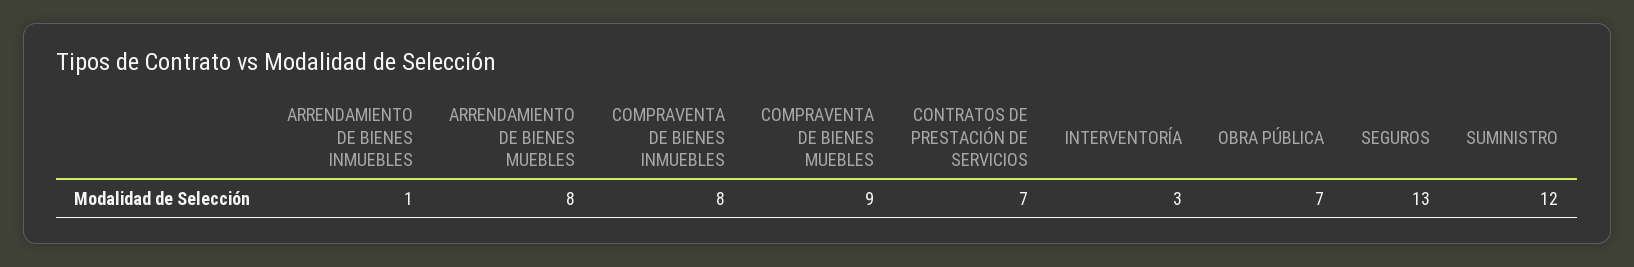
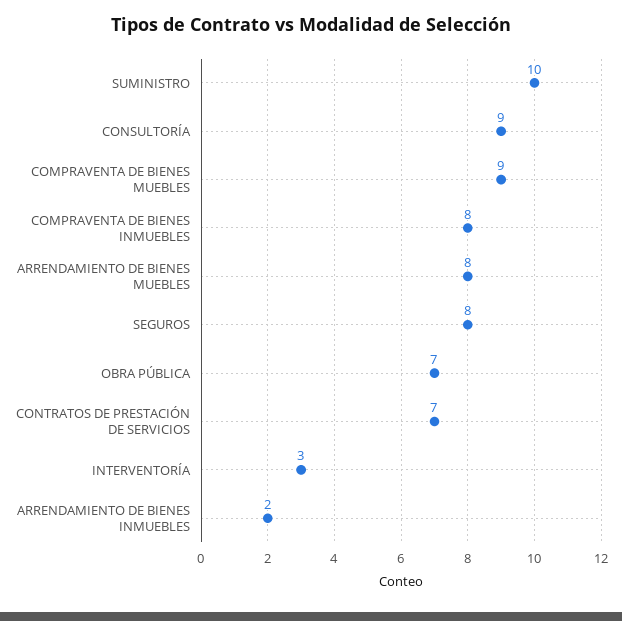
ARRENDAMIENTO DE BIENES INMUEBLES: 1 -> 2
SEGUROS: 13 -> 8
SUMINISTRO: 12 -> 10
CONSULTORÍA: none -> 9

